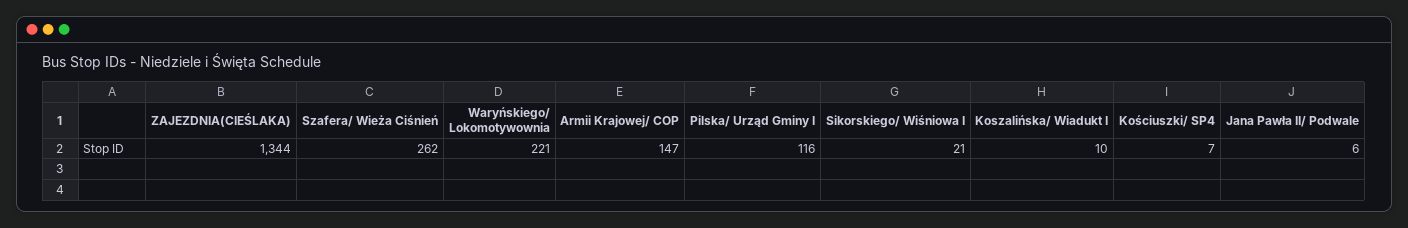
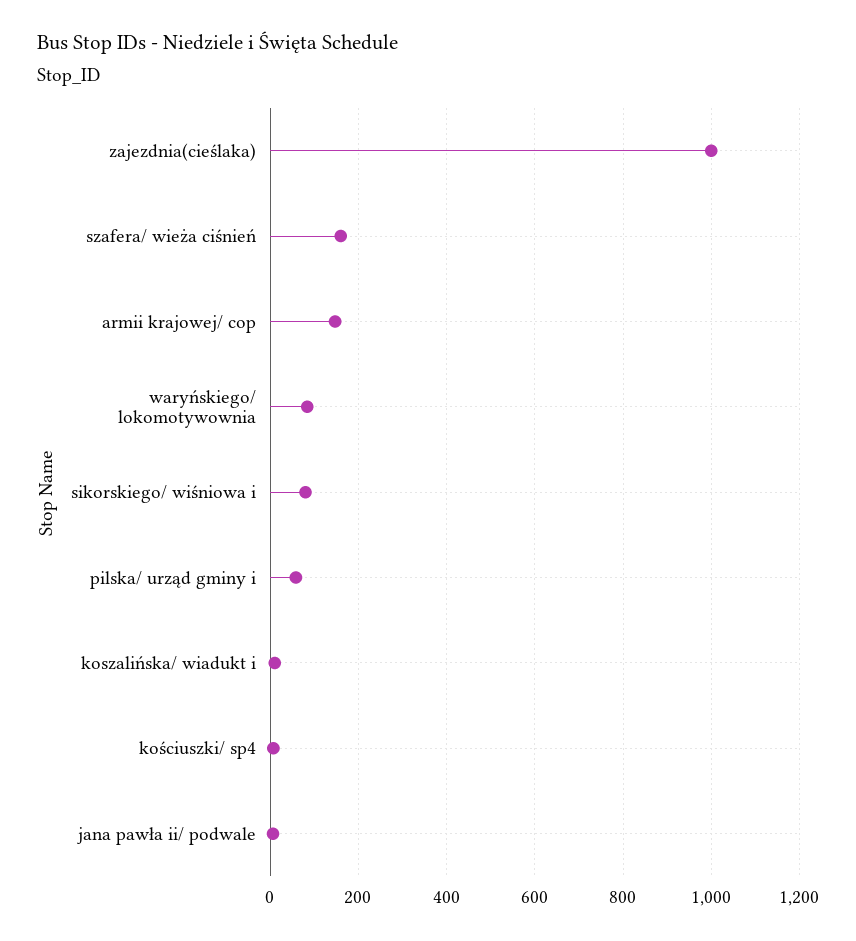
ZAJEZDNIA(CIEŚLAKA): 1344 -> 1000
Szafera/ Wieża Ciśnień: 262 -> 160
Waryńskiego/ Lokomotywownia: 221 -> 80
Pilska/ Urząd Gminy I: 116 -> 60
Sikorskiego/ Wiśniowa I: 21 -> 80

